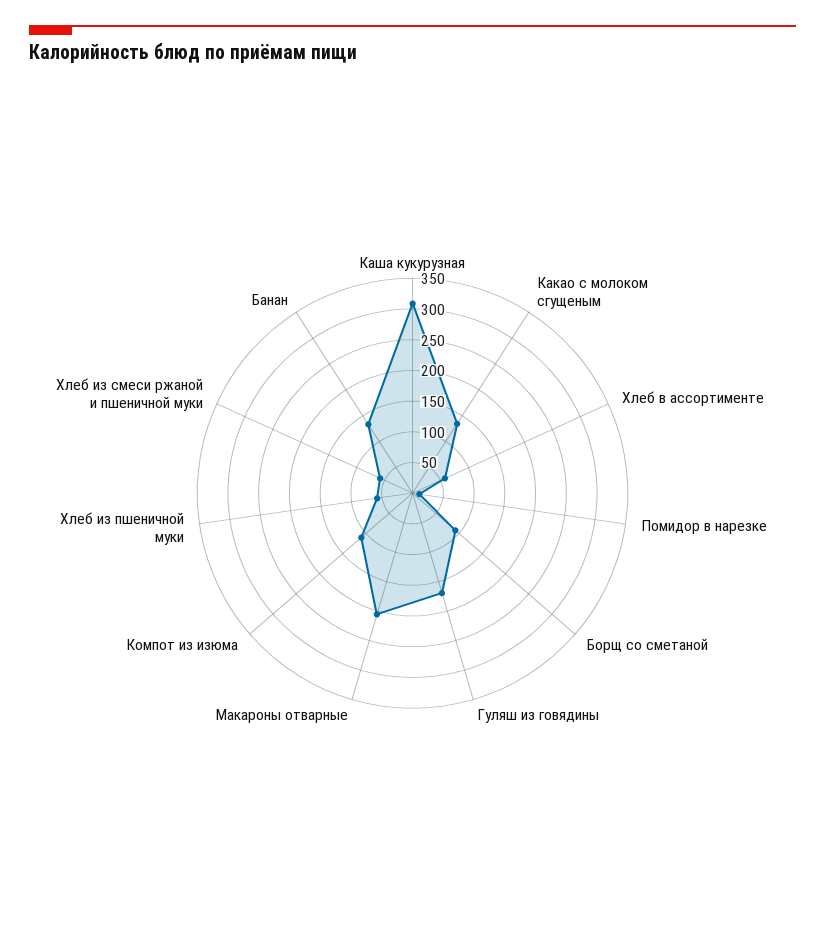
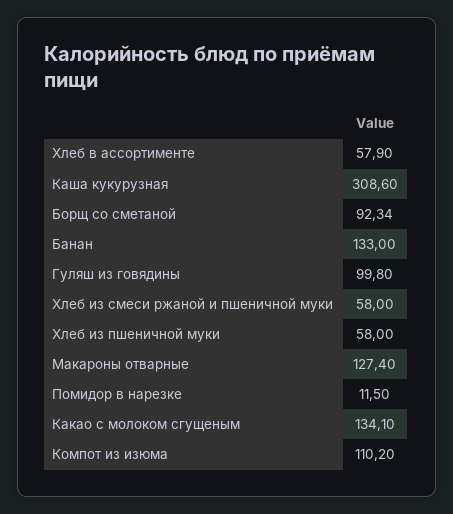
Гуляш из говядины: 175 -> 99.8
Макароны отварные: 200 -> 127.4

